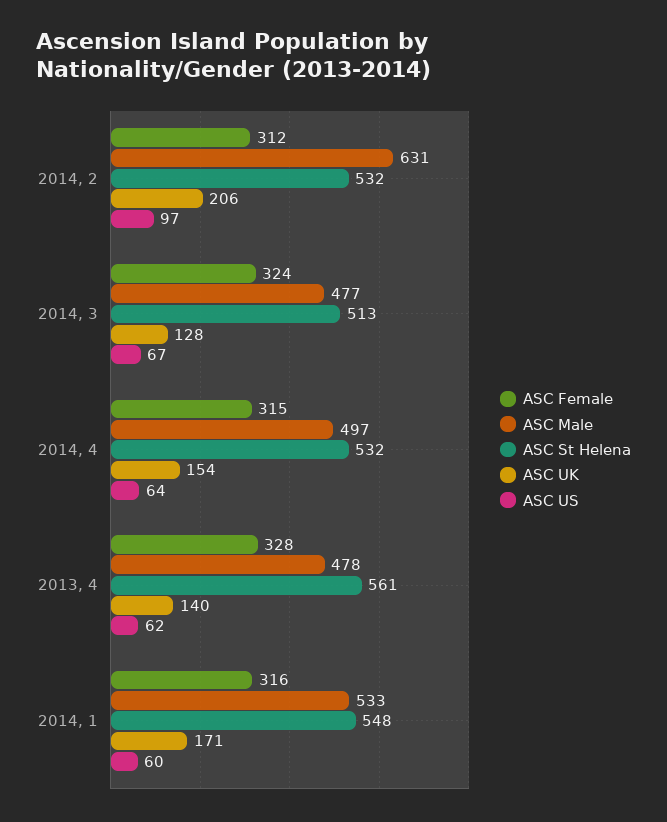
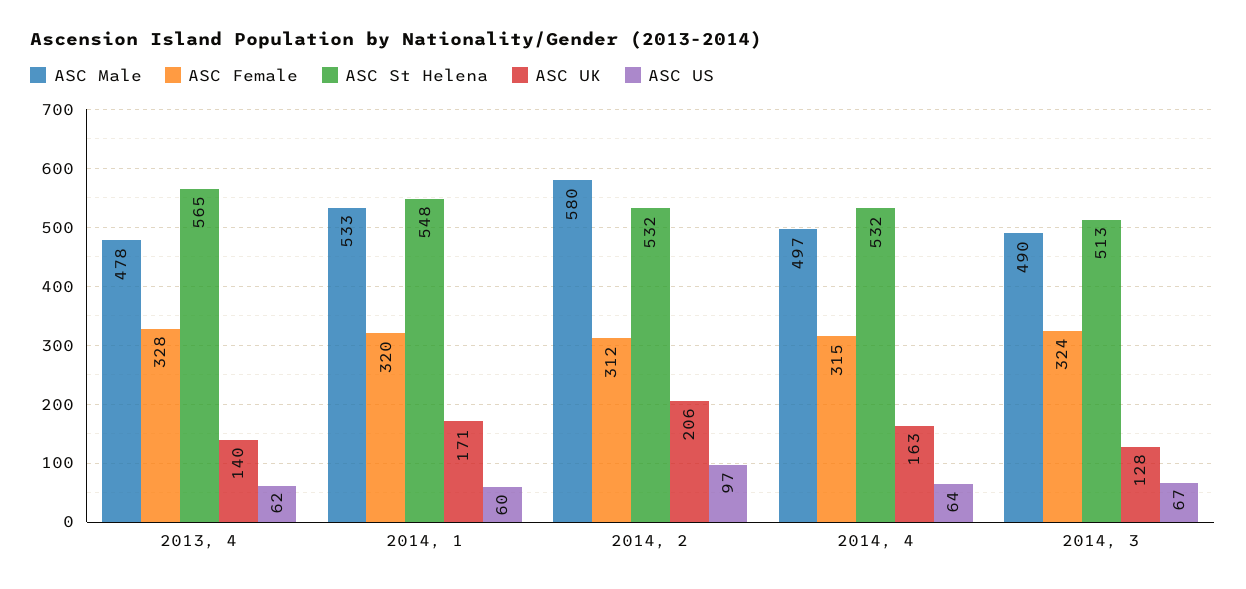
ASC Male, 2014, 2: 631 -> 580
ASC Male, 2014, 3: 477 -> 490
ASC UK, 2014, 4: 154 -> 163
ASC St Helena, 2013, 4: 561 -> 565
ASC Female, 2014, 1: 316 -> 320

